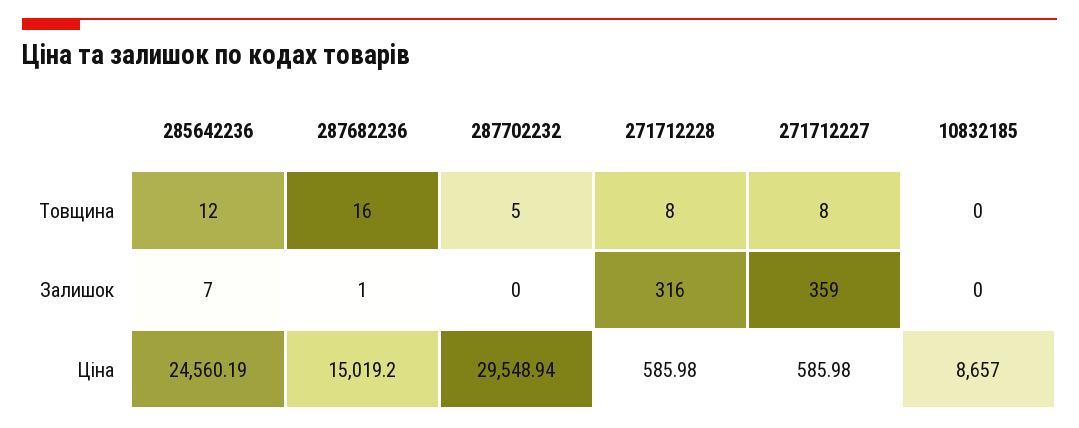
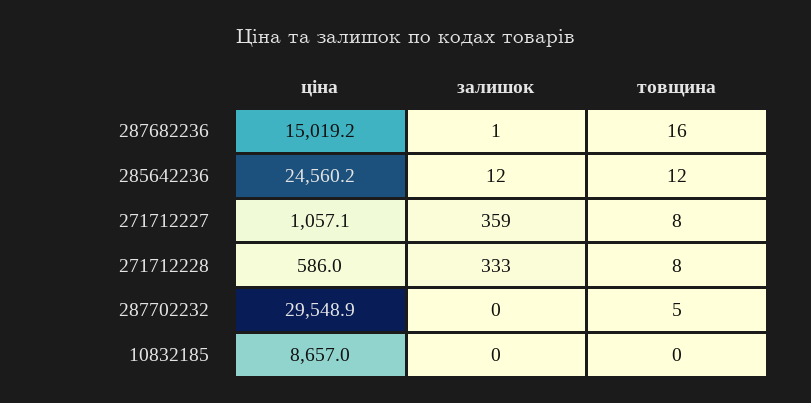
285642236, Залишок: 7 -> 12
271712228, Залишок: 316 -> 333
271712227, Ціна: 585.98 -> 1057.1

